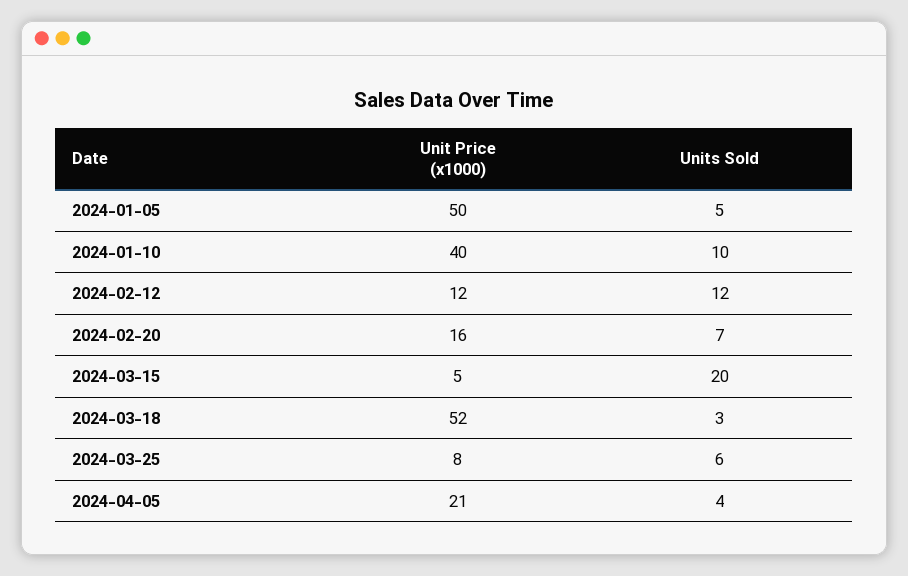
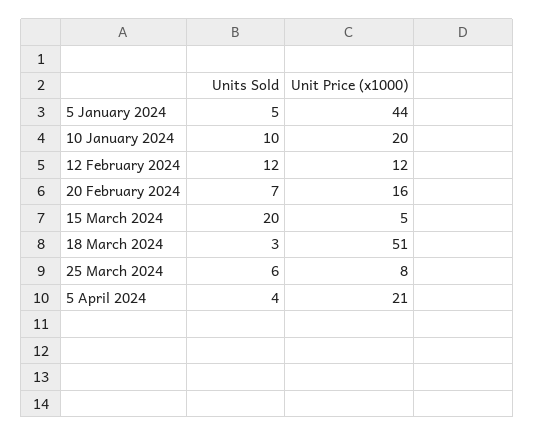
Unit Price (x1000), 2024-01-05: 50 -> 44
Unit Price (x1000), 2024-01-10: 40 -> 20
Unit Price (x1000), 2024-03-18: 52 -> 51

